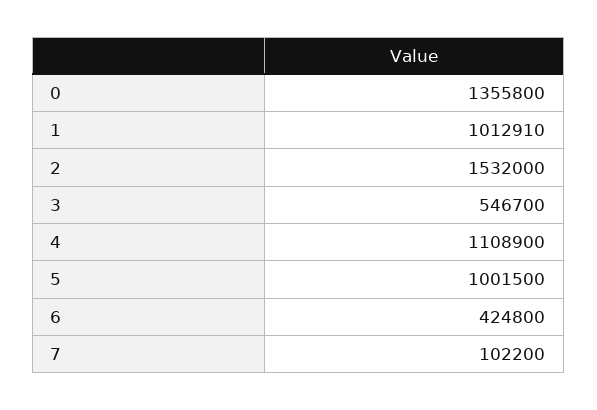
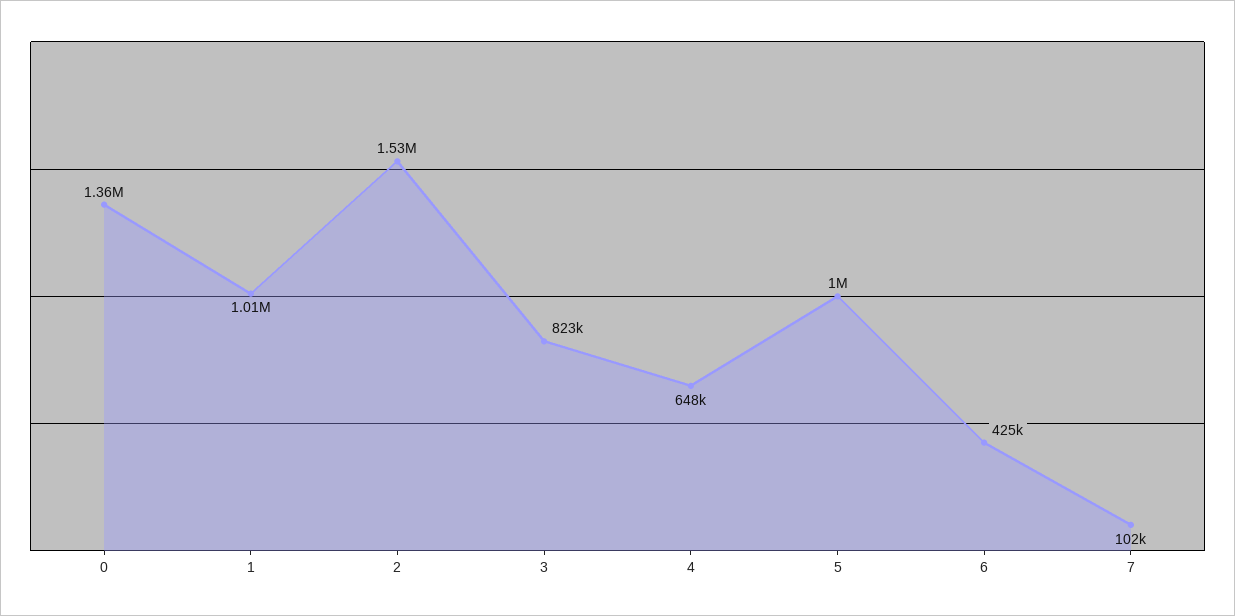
3: 546700 -> 823000
4: 1108900 -> 648000

